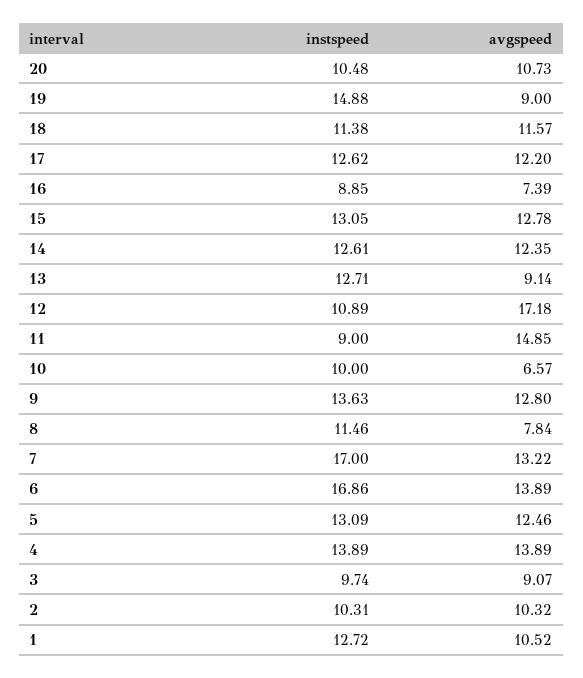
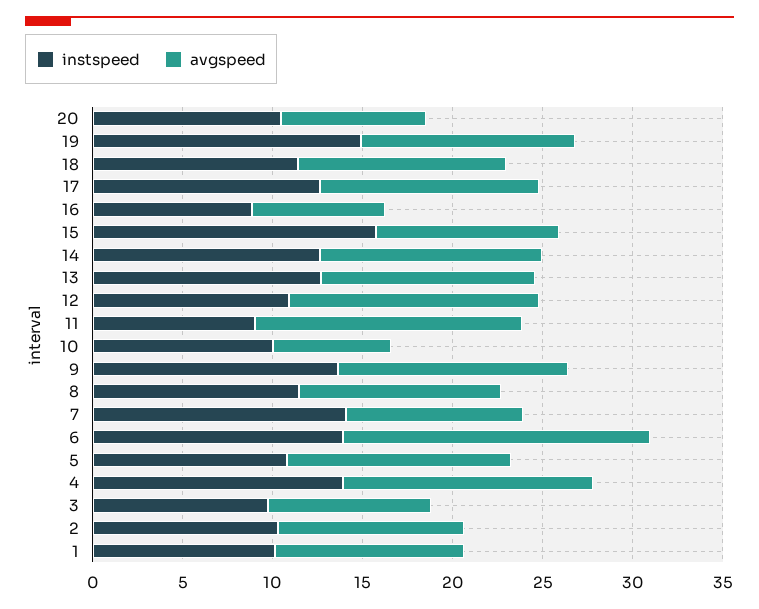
avgspeed, 20: 10.73 -> 8
avgspeed, 19: 9 -> 12
instspeed, 15: 13.05 -> 16
avgspeed, 15: 12.78 -> 10
avgspeed, 13: 9.14 -> 12
avgspeed, 12: 17.18 -> 14
avgspeed, 8: 7.84 -> 11
instspeed, 7: 17 -> 14
avgspeed, 7: 13.22 -> 10
instspeed, 6: 16.86 -> 14
avgspeed, 6: 13.89 -> 17
instspeed, 5: 13.09 -> 11
instspeed, 1: 12.72 -> 10

